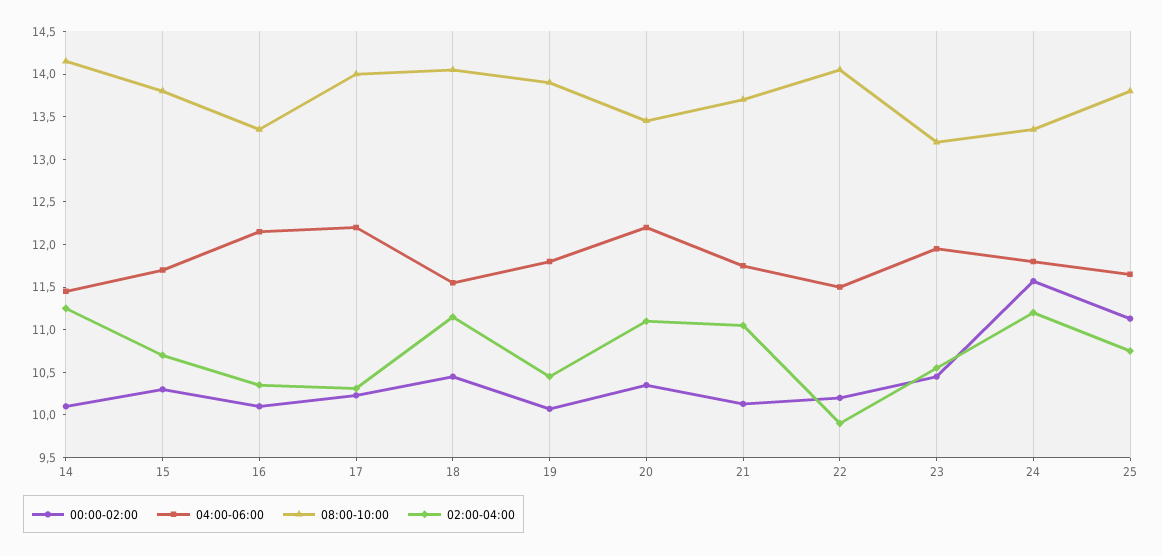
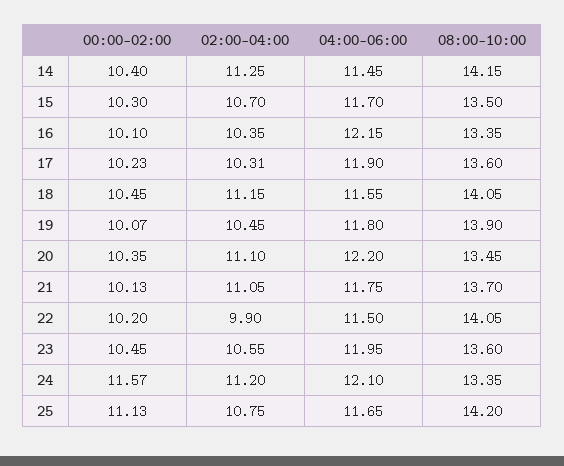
00:00-02:00, 14: 10.1 -> 10.4
08:00-10:00, 15: 13.8 -> 13.5
04:00-06:00, 17: 12.2 -> 11.9
08:00-10:00, 17: 14 -> 13.6
08:00-10:00, 23: 13.2 -> 13.6
04:00-06:00, 24: 11.8 -> 12.1
08:00-10:00, 25: 13.8 -> 14.2

